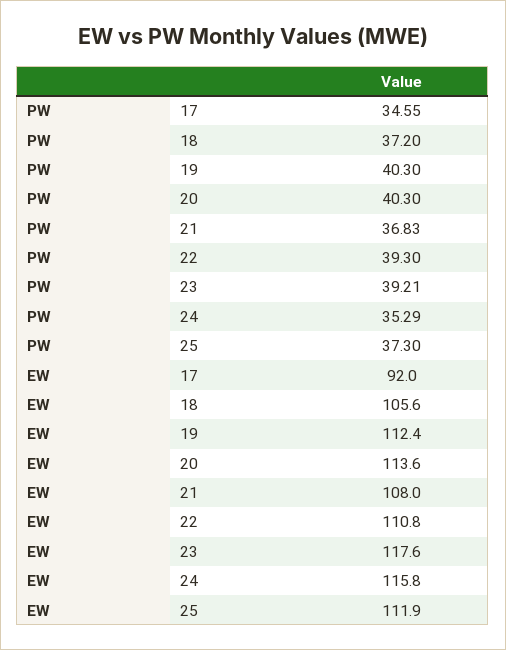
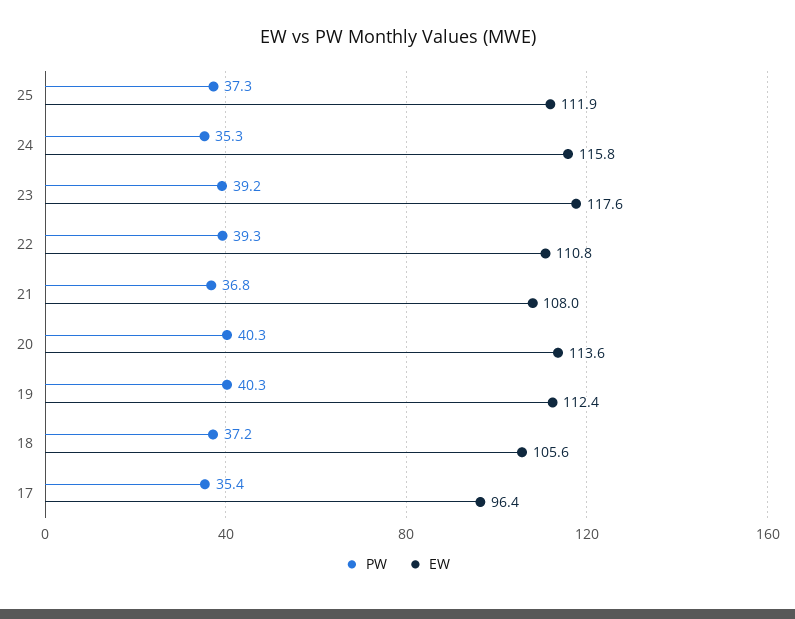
PW, 17: 34.55 -> 35.4
EW, 17: 92 -> 96.4

